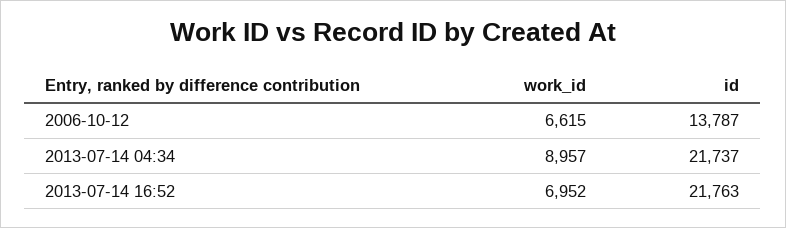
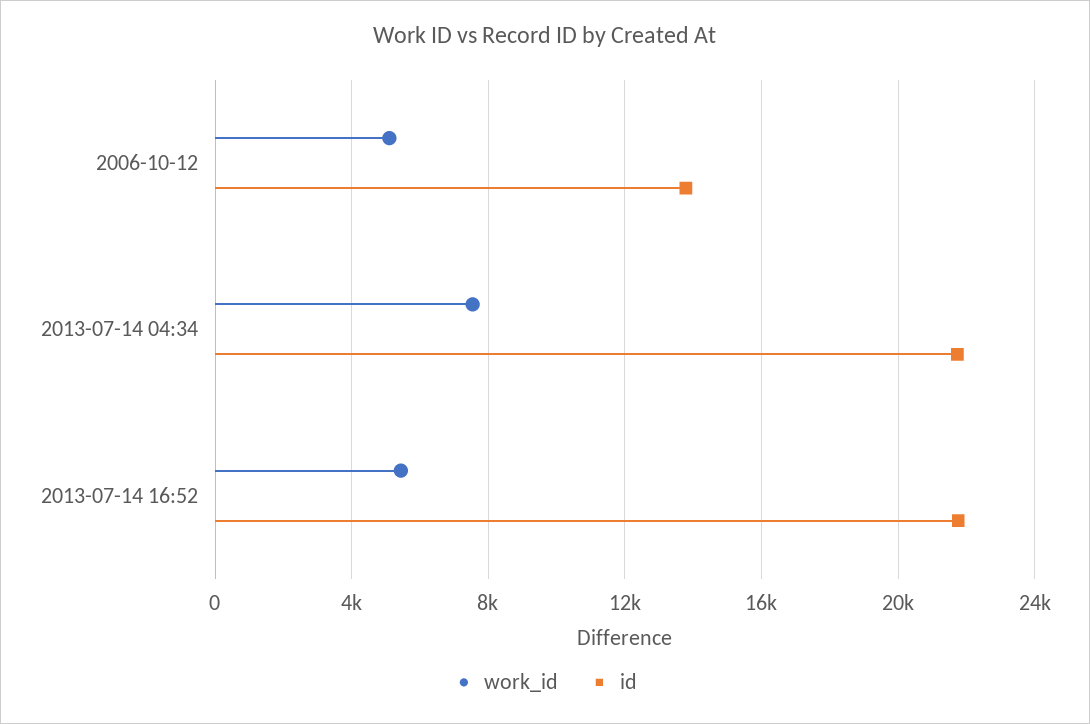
work_id, 2006-10-12: 6615 -> 5000
work_id, 2013-07-14 04:34: 8957 -> 7500
work_id, 2013-07-14 16:52: 6952 -> 5500

